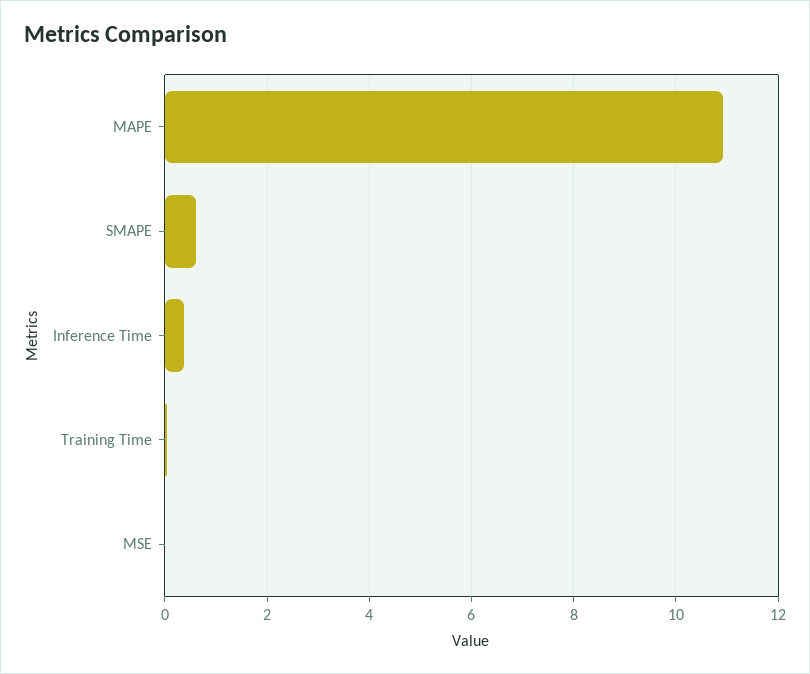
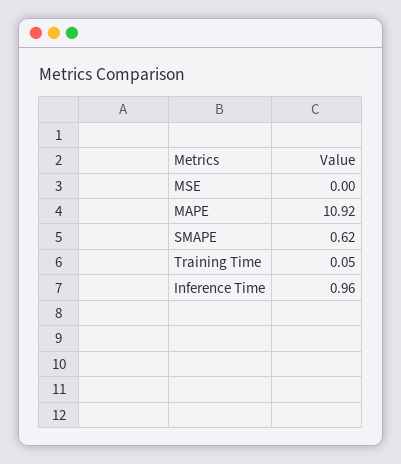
Inference Time: 0.4 -> 0.96

